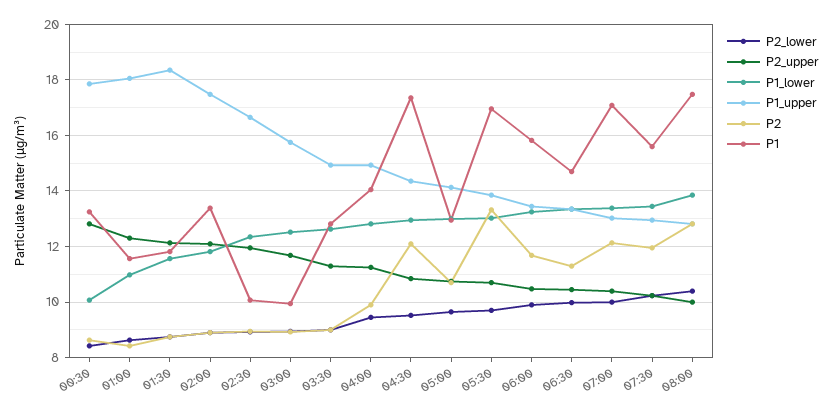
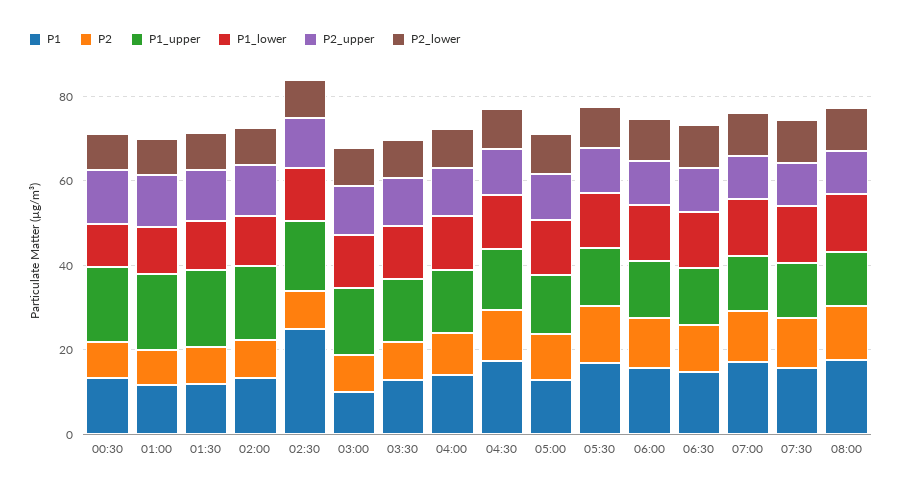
P1, 02:30: 10 -> 25

